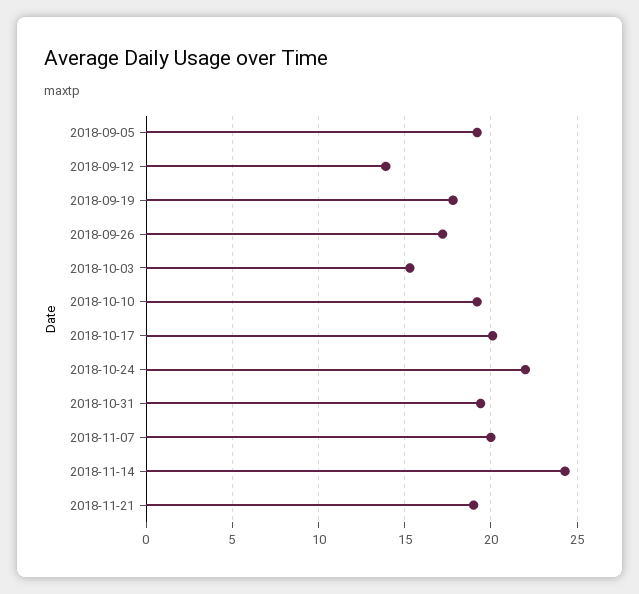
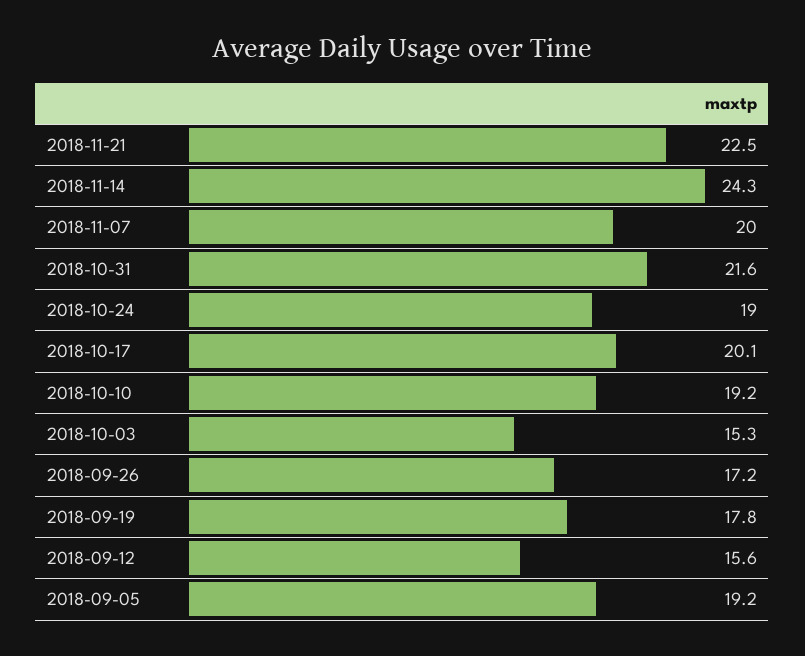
2018-09-12: 14 -> 15.6
2018-10-24: 22 -> 19
2018-10-31: 19.5 -> 21.6
2018-11-21: 19 -> 22.5

